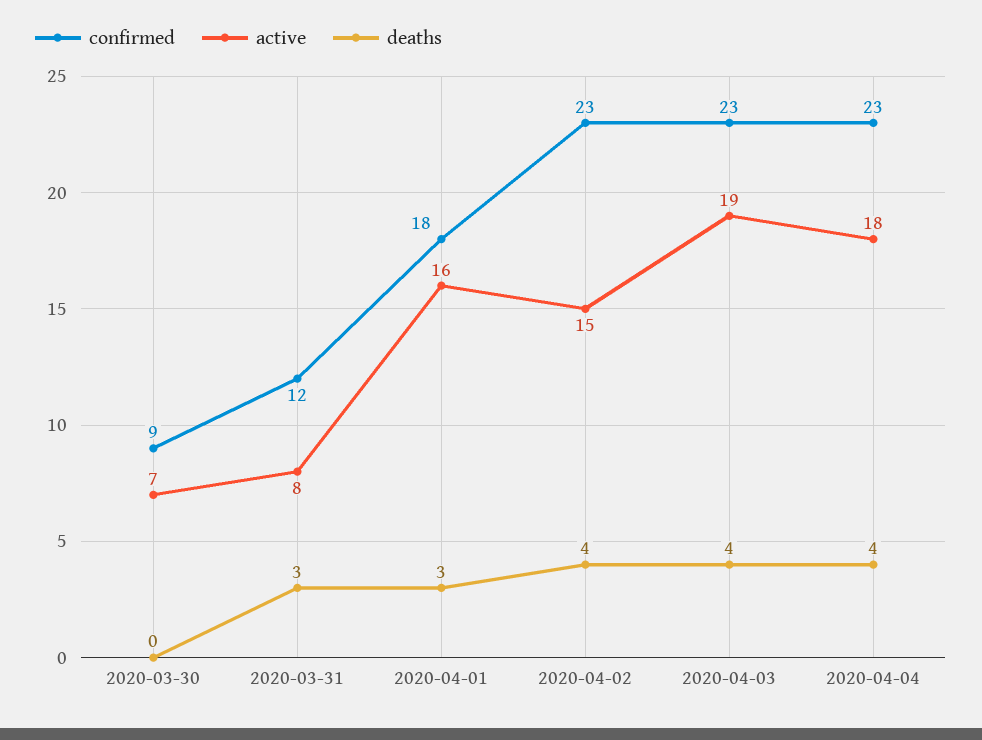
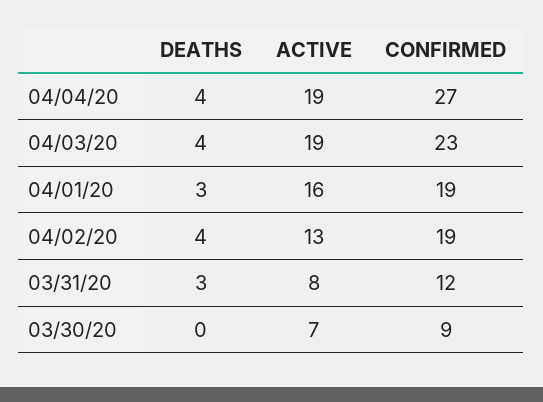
confirmed, 2020-04-01: 18 -> 19
confirmed, 2020-04-02: 23 -> 19
active, 2020-04-02: 15 -> 13
confirmed, 2020-04-04: 23 -> 27
active, 2020-04-04: 18 -> 19

